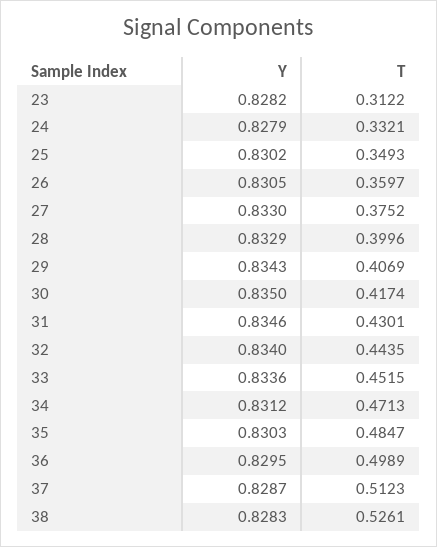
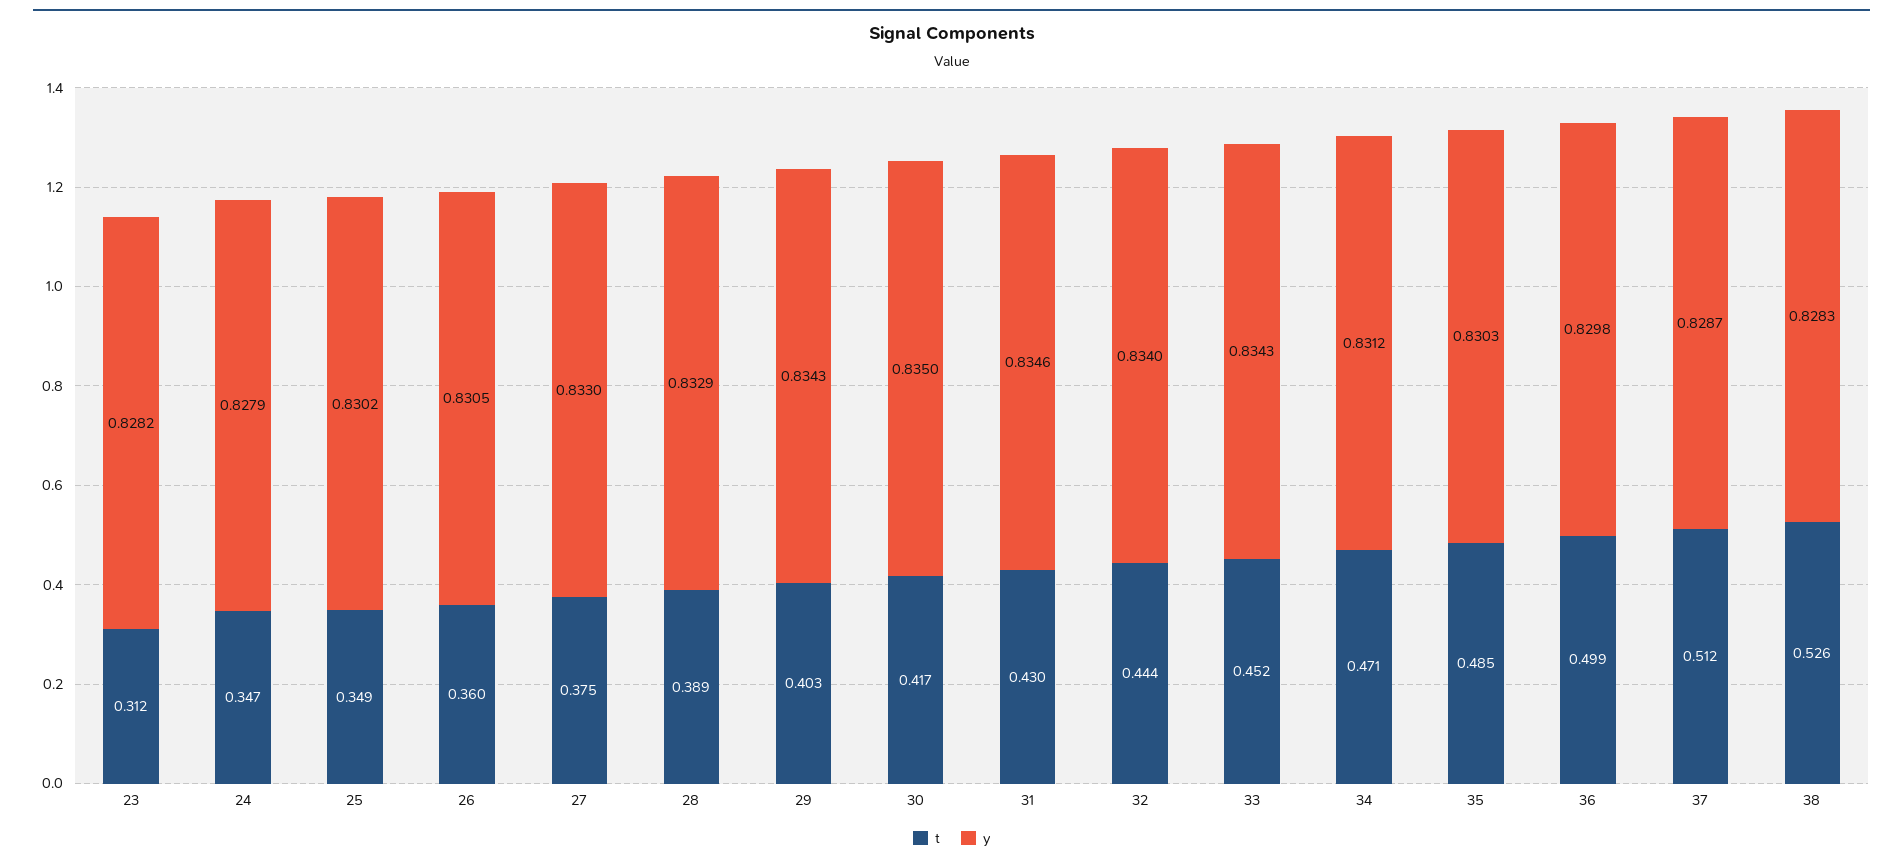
T, 24: 0.3321 -> 0.347
T, 28: 0.3996 -> 0.389
T, 29: 0.4069 -> 0.403
Y, 33: 0.8336 -> 0.8343
Y, 36: 0.8295 -> 0.8298

